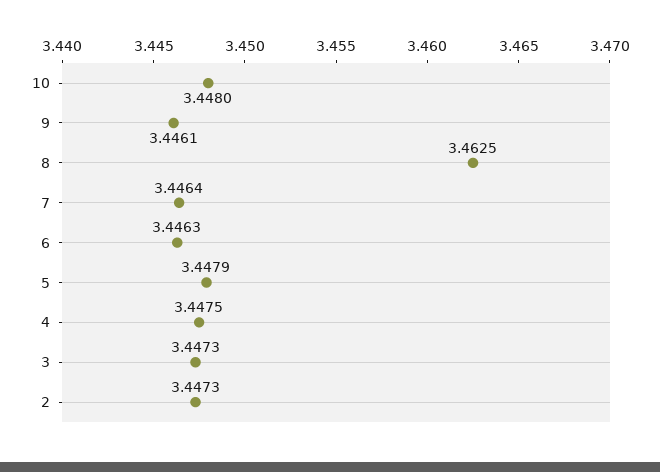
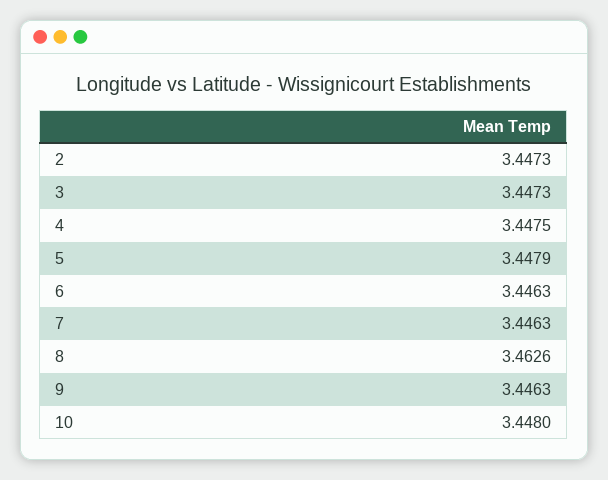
9: 3.4461 -> 3.4463
8: 3.4625 -> 3.4626
7: 3.4464 -> 3.4463

